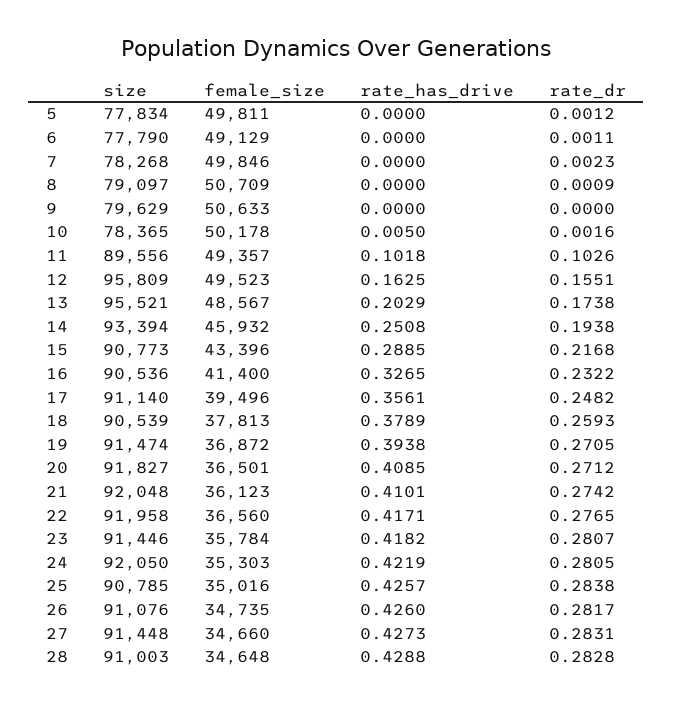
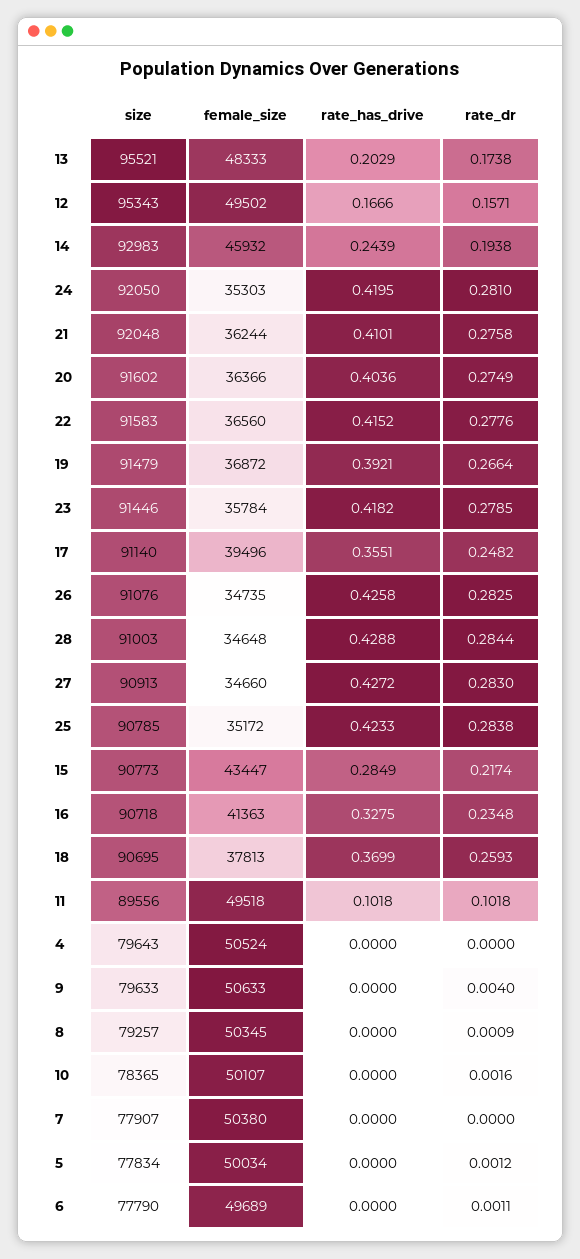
female_size, 5: 49811 -> 50034
female_size, 6: 49129 -> 49689
size, 7: 78268 -> 77907
female_size, 7: 49846 -> 50380
rate_dr, 7: 0.0023 -> 0
size, 8: 79097 -> 79257
female_size, 8: 50709 -> 50345
size, 9: 79629 -> 79633
rate_dr, 9: 0 -> 0.004
female_size, 10: 50178 -> 50107
rate_has_drive, 10: 0.005 -> 0
female_size, 11: 49357 -> 49518
rate_dr, 11: 0.1026 -> 0.1018
size, 12: 95809 -> 95343
female_size, 12: 49523 -> 49502
rate_has_drive, 12: 0.1625 -> 0.1666
rate_dr, 12: 0.1551 -> 0.1571
female_size, 13: 48567 -> 48333
size, 14: 93394 -> 92983
rate_has_drive, 14: 0.2508 -> 0.2439
female_size, 15: 43396 -> 43447
rate_has_drive, 15: 0.2885 -> 0.2849
rate_dr, 15: 0.2168 -> 0.2174
size, 16: 90536 -> 90718
female_size, 16: 41400 -> 41363
rate_has_drive, 16: 0.3265 -> 0.3275
rate_dr, 16: 0.2322 -> 0.2348
rate_has_drive, 17: 0.3561 -> 0.3551
size, 18: 90539 -> 90695
rate_has_drive, 18: 0.3789 -> 0.3699
size, 19: 91474 -> 91479
rate_has_drive, 19: 0.3938 -> 0.3921
rate_dr, 19: 0.2705 -> 0.2664
size, 20: 91827 -> 91602
female_size, 20: 36501 -> 36366
rate_has_drive, 20: 0.4085 -> 0.4036
rate_dr, 20: 0.2712 -> 0.2749
female_size, 21: 36123 -> 36244
rate_dr, 21: 0.2742 -> 0.2758
size, 22: 91958 -> 91583
rate_has_drive, 22: 0.4171 -> 0.4152
rate_dr, 22: 0.2765 -> 0.2776
rate_dr, 23: 0.2807 -> 0.2785
rate_has_drive, 24: 0.4219 -> 0.4195
rate_dr, 24: 0.2805 -> 0.281
female_size, 25: 35016 -> 35172
rate_has_drive, 25: 0.4257 -> 0.4233
rate_has_drive, 26: 0.426 -> 0.4258
rate_dr, 26: 0.2817 -> 0.2825
size, 27: 91448 -> 90913
rate_has_drive, 27: 0.4273 -> 0.4272
rate_dr, 27: 0.2831 -> 0.283
rate_dr, 28: 0.2828 -> 0.2844
size, 4: none -> 79643
female_size, 4: none -> 50524
rate_has_drive, 4: none -> 0
rate_dr, 4: none -> 0

